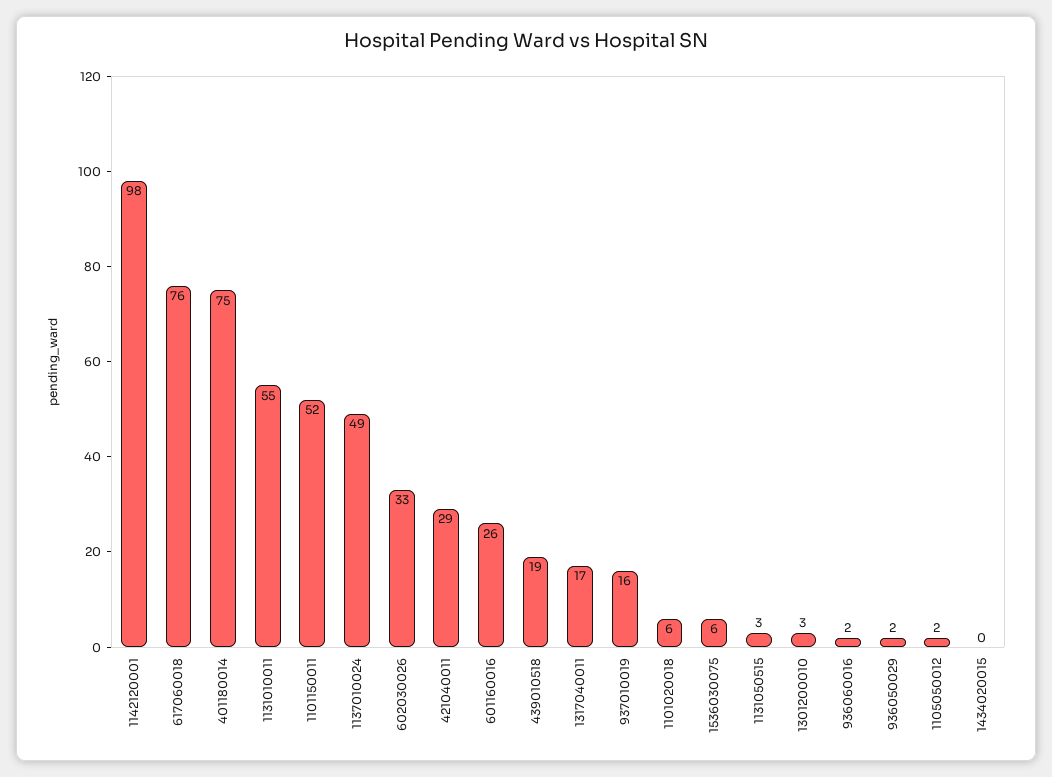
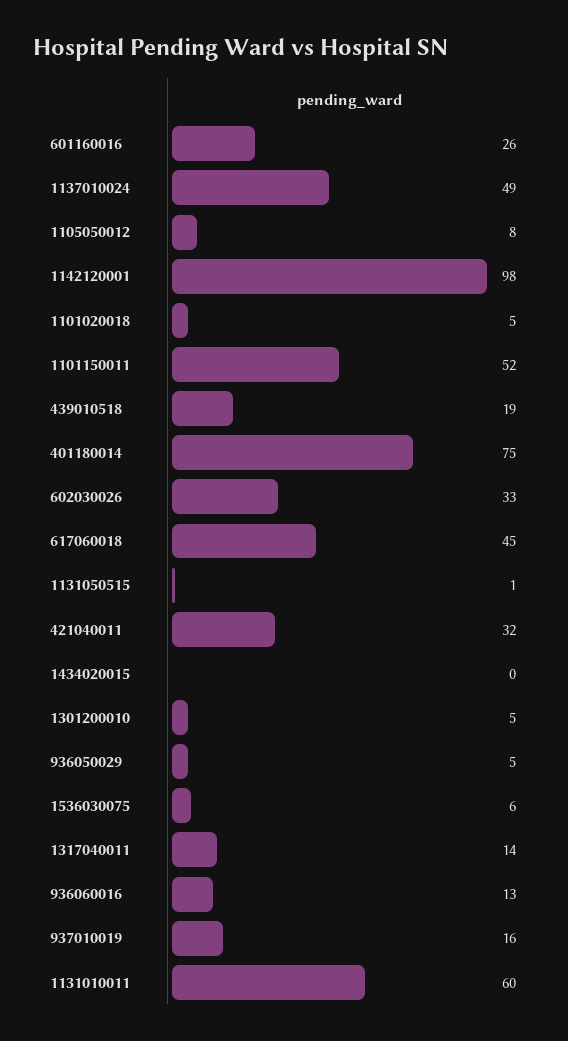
617060018: 76 -> 45
1131010011: 55 -> 60
421040011: 29 -> 32
1317040011: 17 -> 14
1101020018: 6 -> 5
1131050515: 3 -> 1
1301200010: 3 -> 5
936060016: 2 -> 13
936050029: 2 -> 5
1105050012: 2 -> 8

